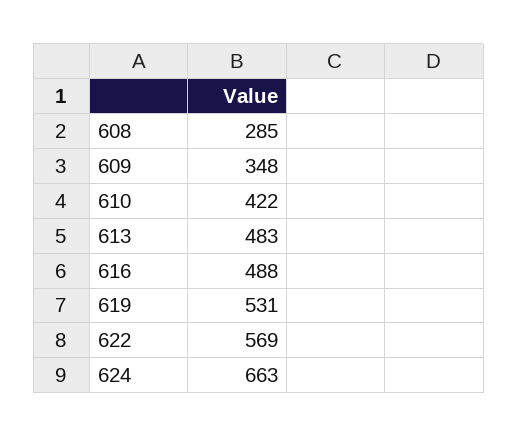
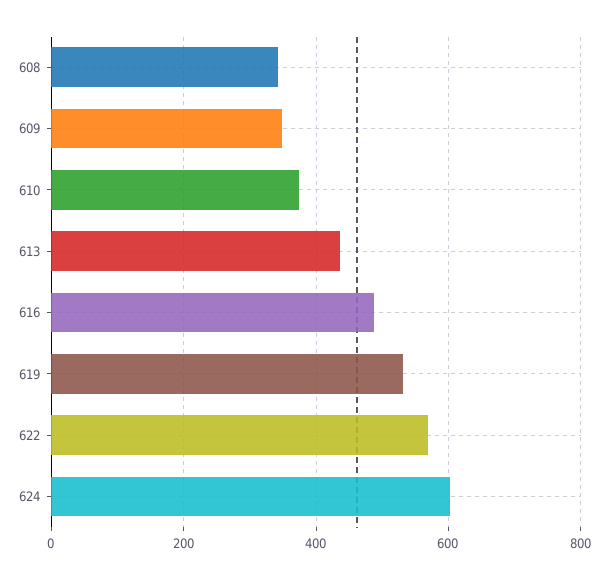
608: 285 -> 340
610: 422 -> 380
613: 483 -> 440
624: 663 -> 600

